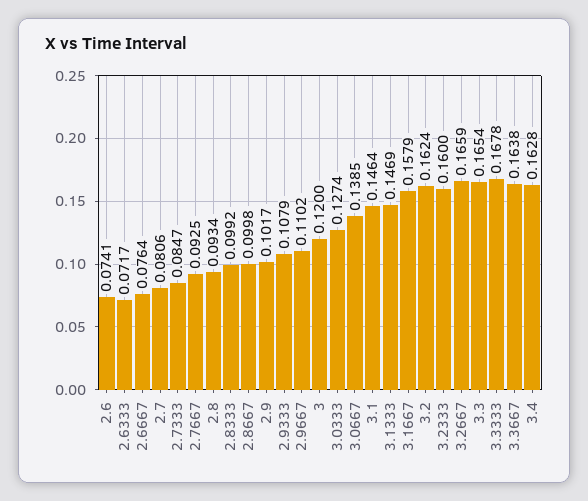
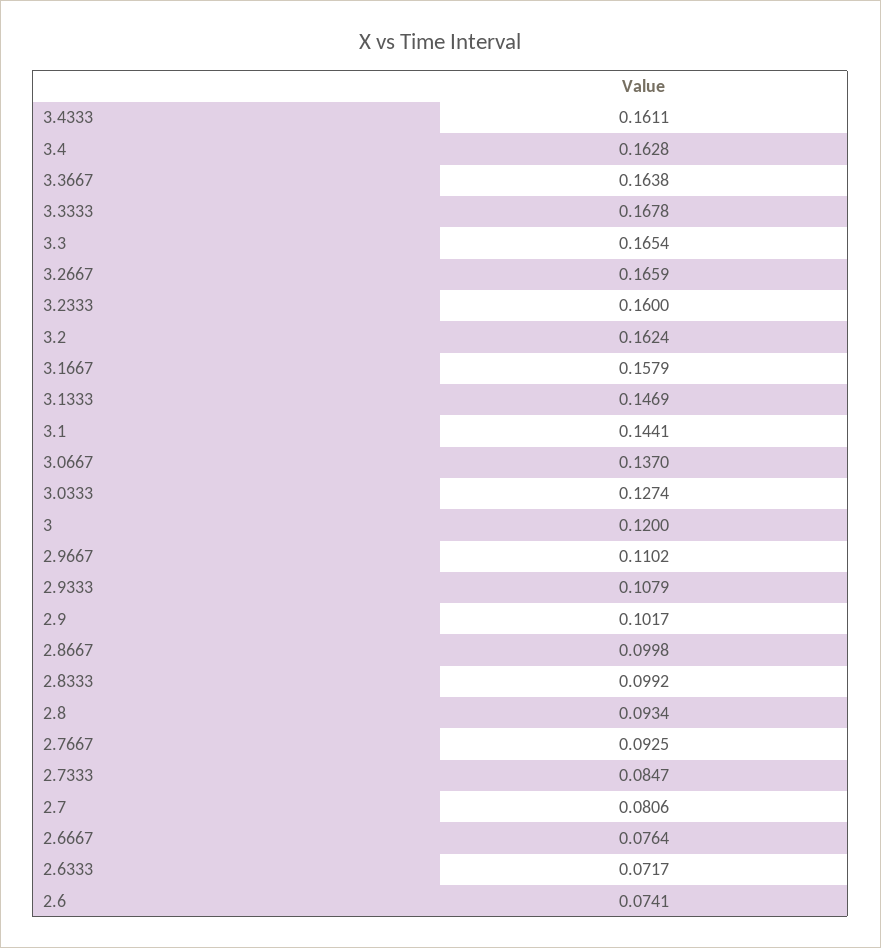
3.0667: 0.1385 -> 0.137
3.1: 0.1464 -> 0.1441
3.4333: none -> 0.1611

